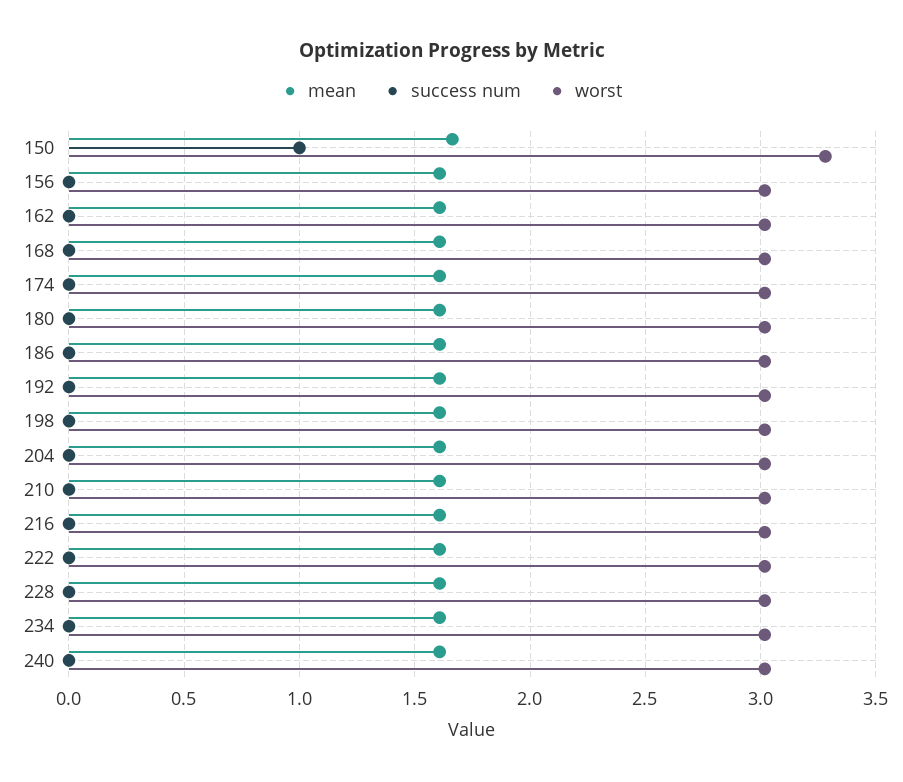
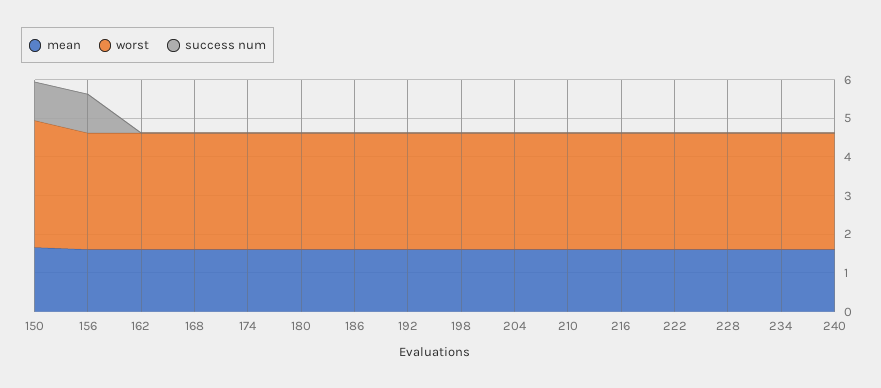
success num, 156: 0 -> 1

